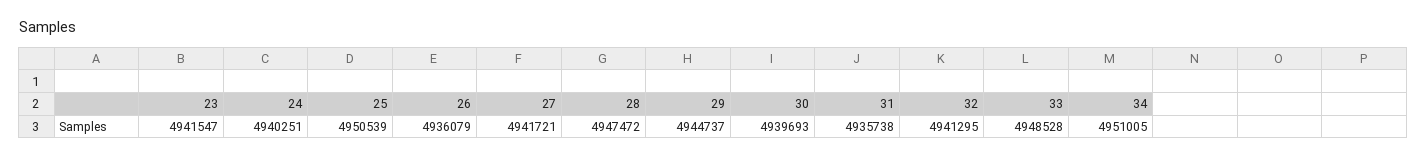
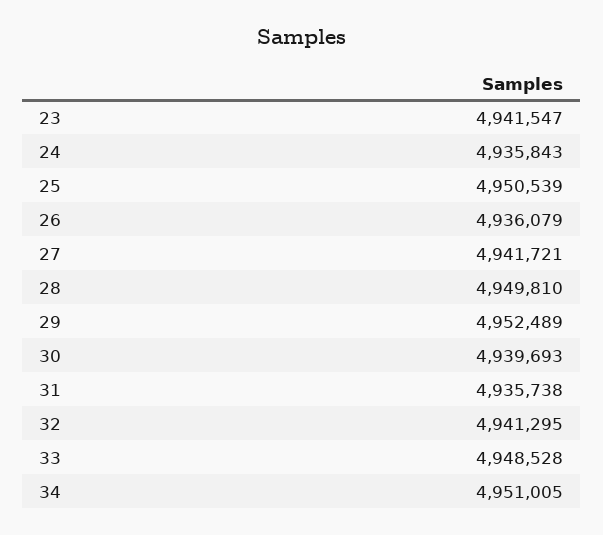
24: 4940251 -> 4935843
28: 4947472 -> 4949810
29: 4944737 -> 4952489

